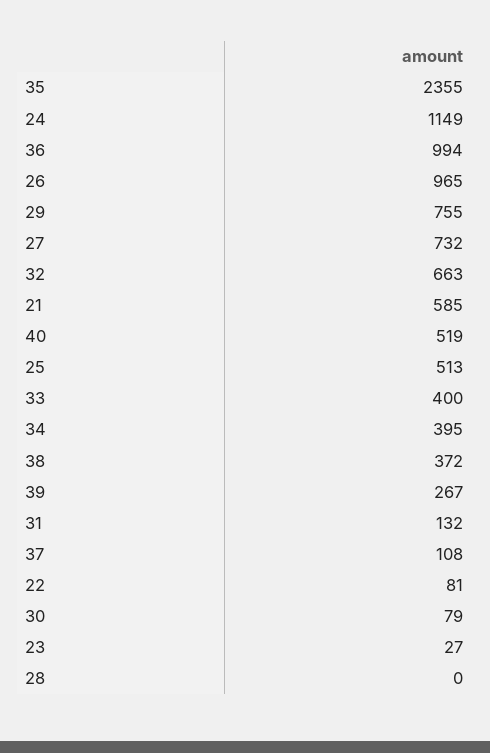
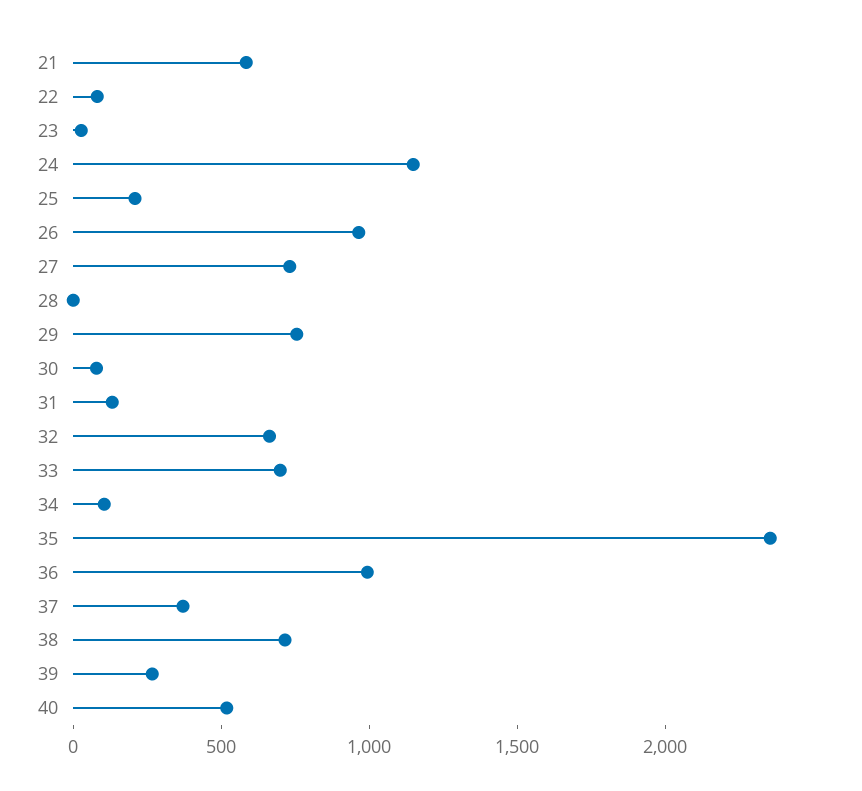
25: 513 -> 200
33: 400 -> 700
34: 395 -> 100
38: 372 -> 700
37: 108 -> 400

